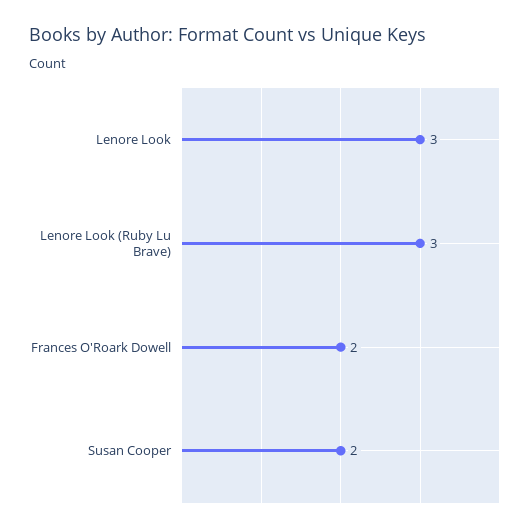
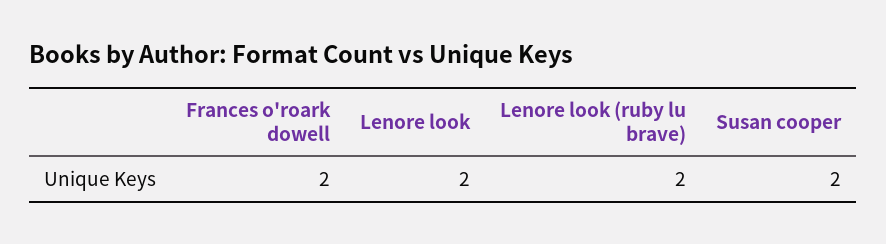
Lenore Look: 3 -> 2
Lenore Look (Ruby Lu Brave): 3 -> 2

